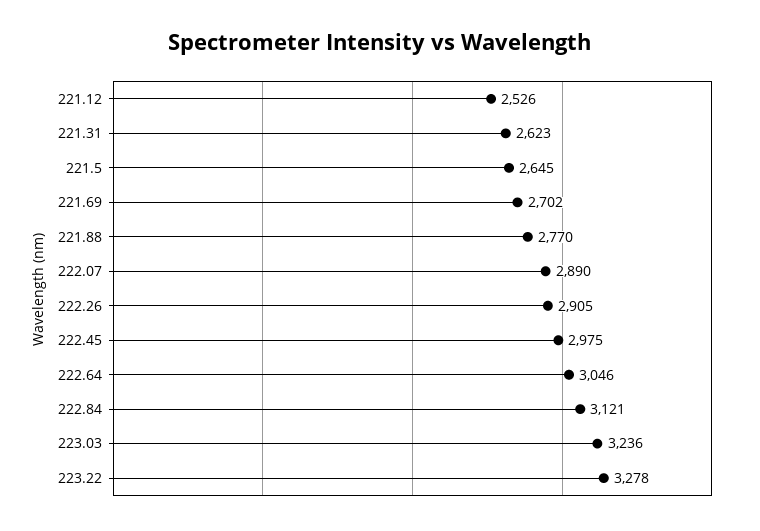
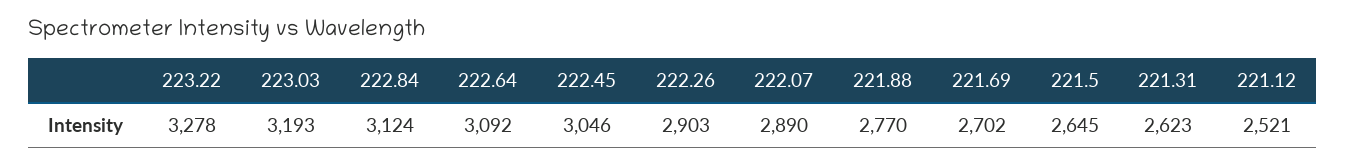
221.12: 2526 -> 2521
222.26: 2905 -> 2903
222.45: 2975 -> 3046
222.64: 3046 -> 3092
222.84: 3121 -> 3124
223.03: 3236 -> 3193

